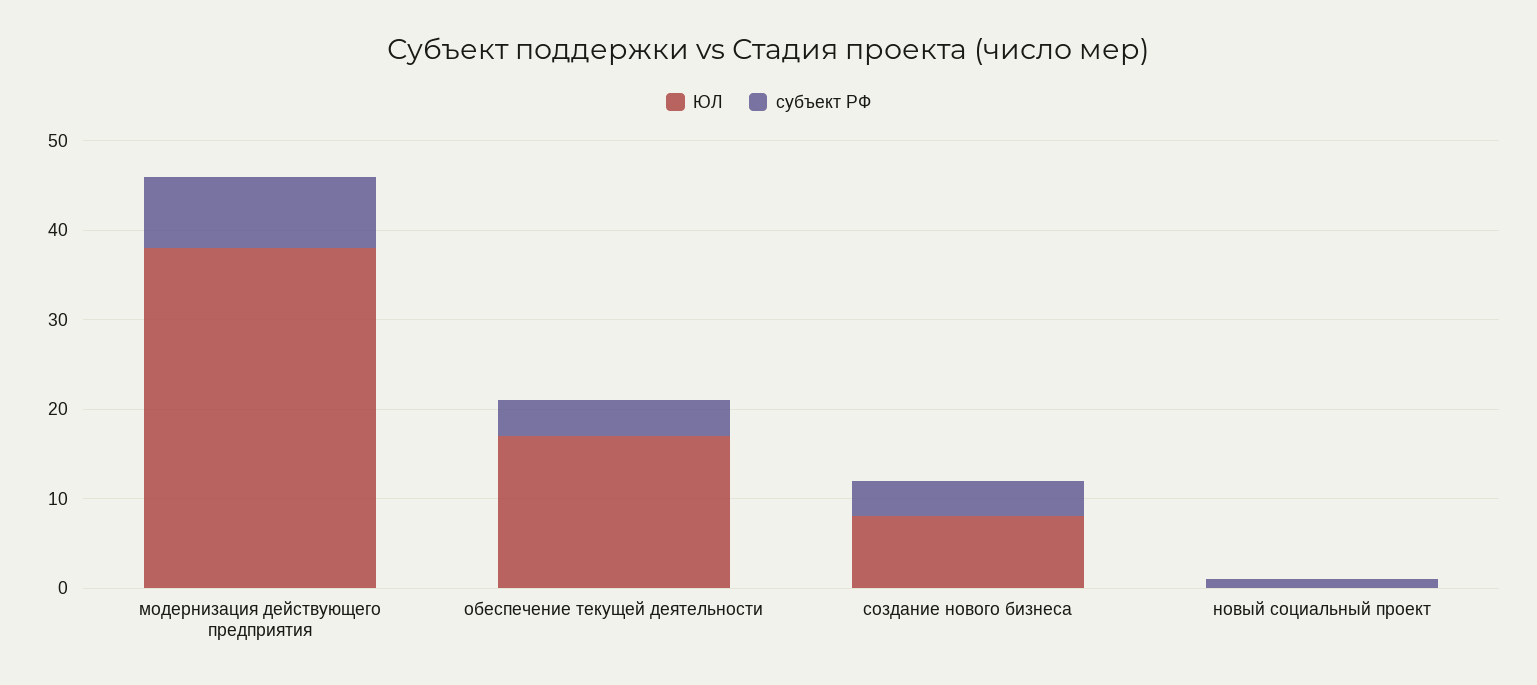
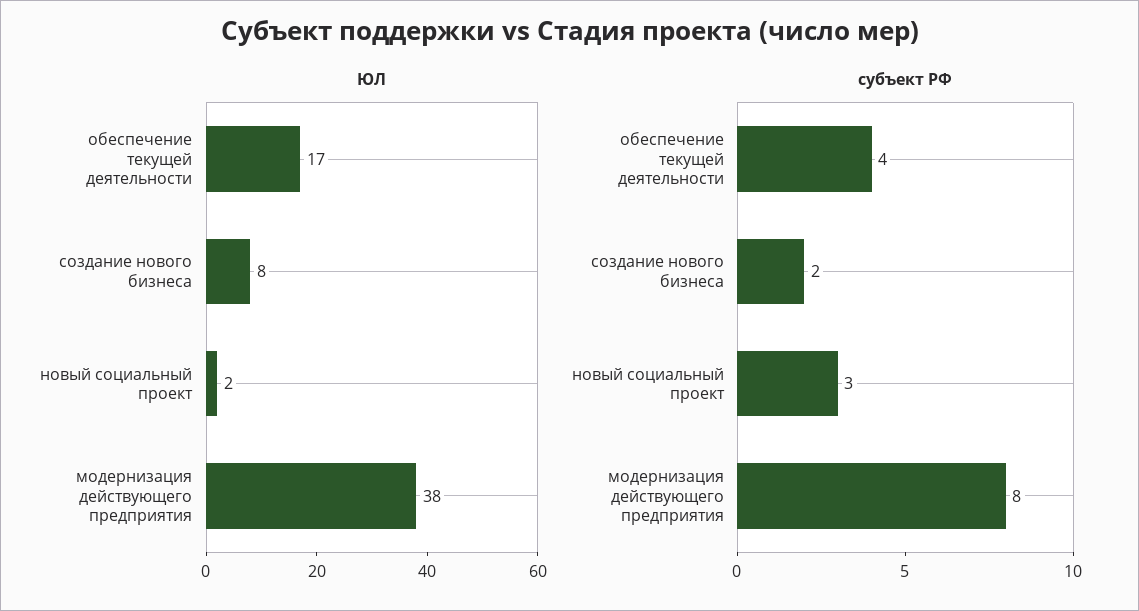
субъект РФ, создание нового бизнеса: 4 -> 2
ЮЛ, новый социальный проект: 0 -> 2
субъект РФ, новый социальный проект: 1 -> 3

